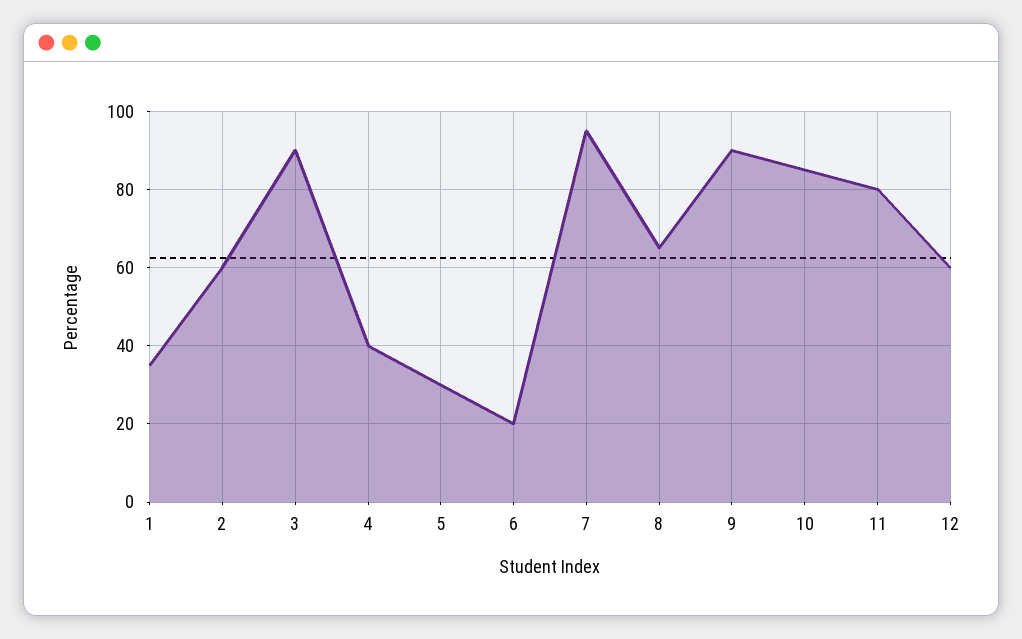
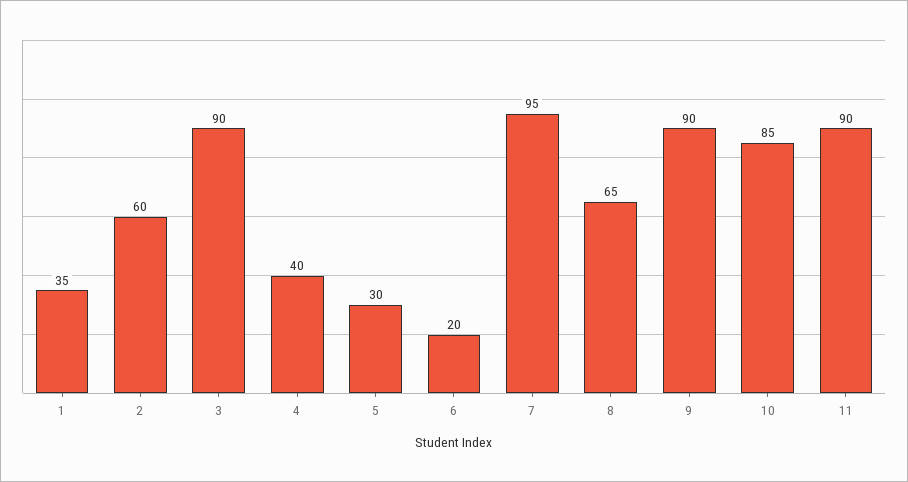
11: 80 -> 90
12: 60 -> none

